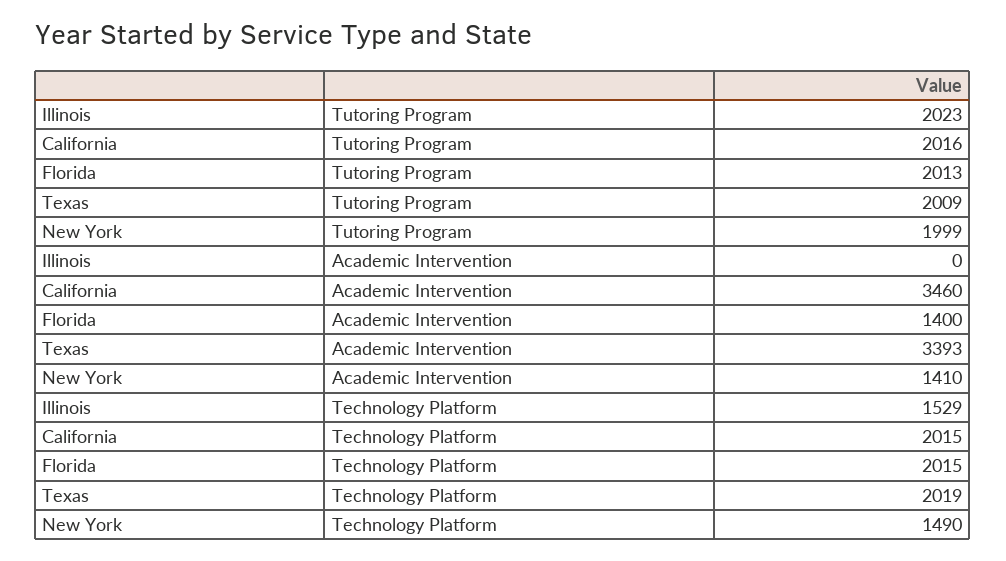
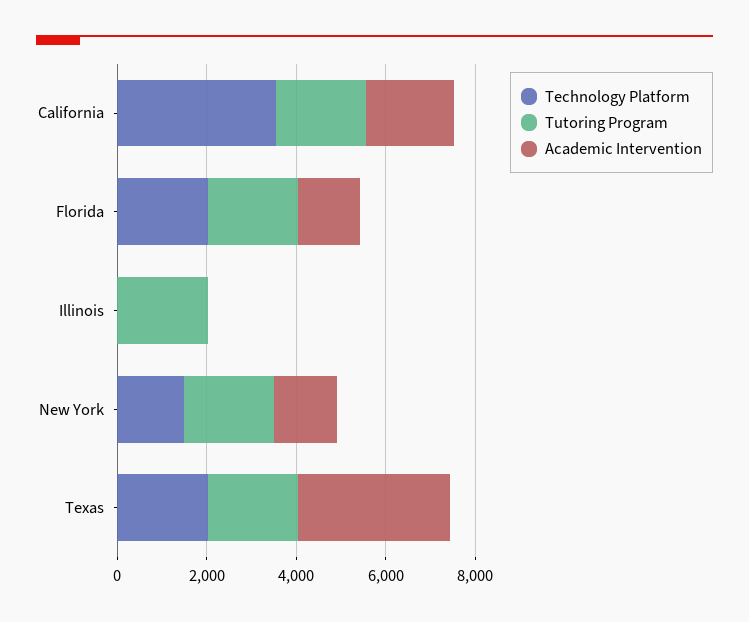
Academic Intervention, California: 3460 -> 2000
Technology Platform, Illinois: 1529 -> 0
Technology Platform, California: 2015 -> 3500

